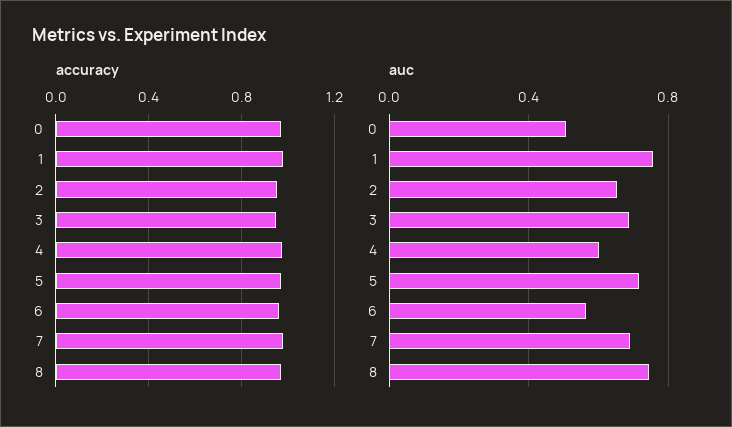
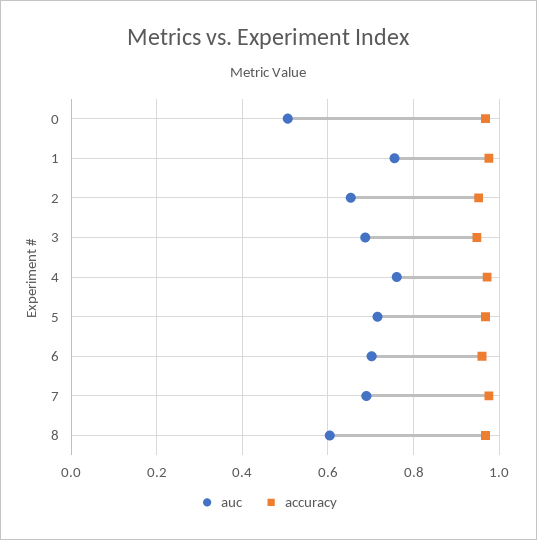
auc, 4: 0.6 -> 0.76
auc, 6: 0.55 -> 0.7
auc, 8: 0.75 -> 0.6

